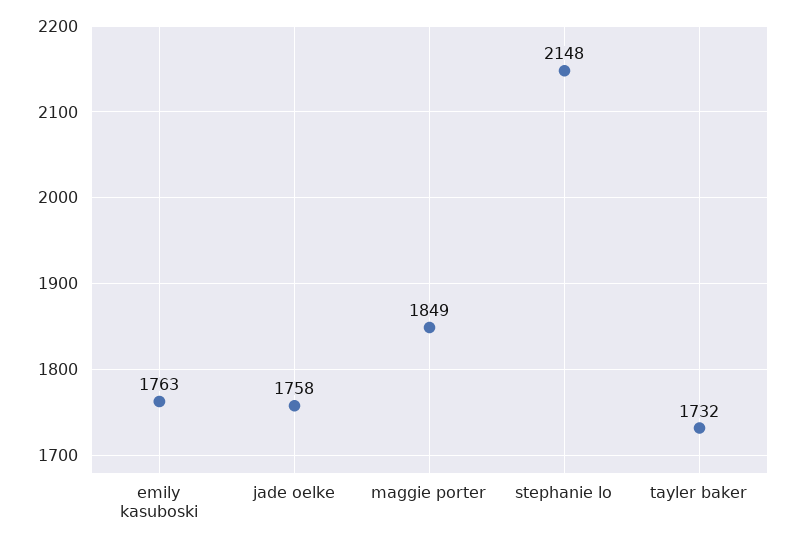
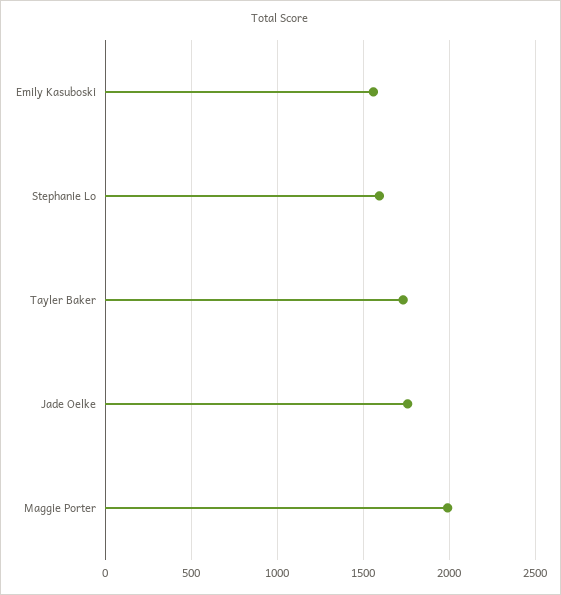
emily kasuboski: 1763 -> 1550
maggie porter: 1849 -> 2000
stephanie lo: 2148 -> 1600

